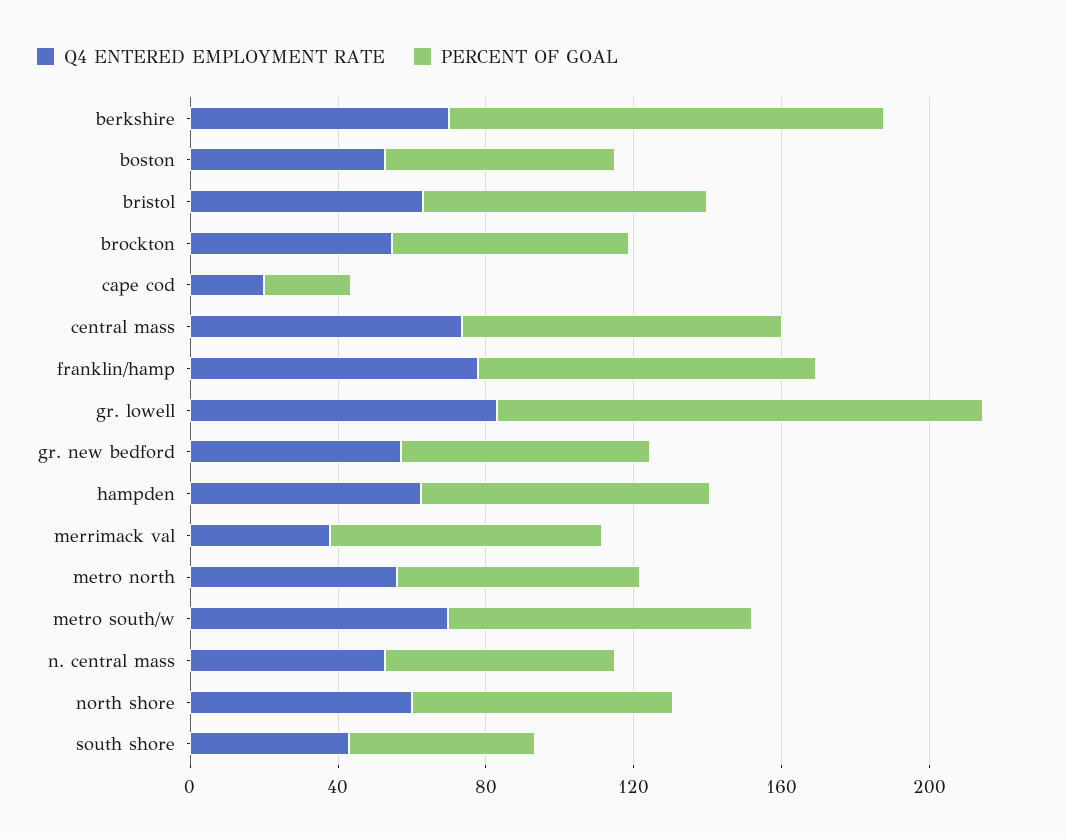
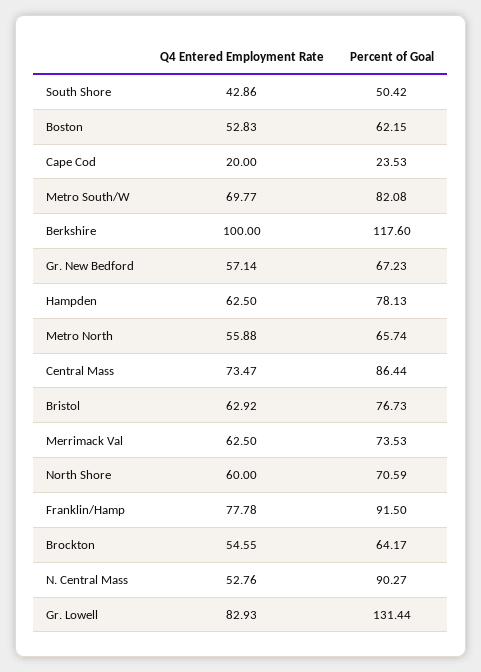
Q4 ENTERED EMPLOYMENT RATE, berkshire: 70 -> 100
Q4 ENTERED EMPLOYMENT RATE, merrimack val: 40 -> 62.5
PERCENT OF GOAL, n. central mass: 60 -> 90.27

